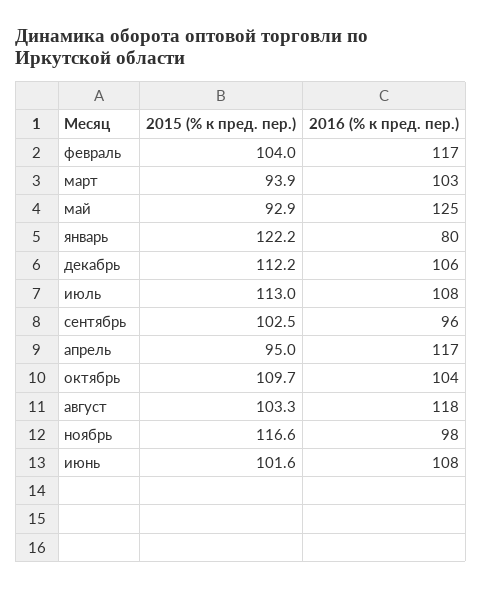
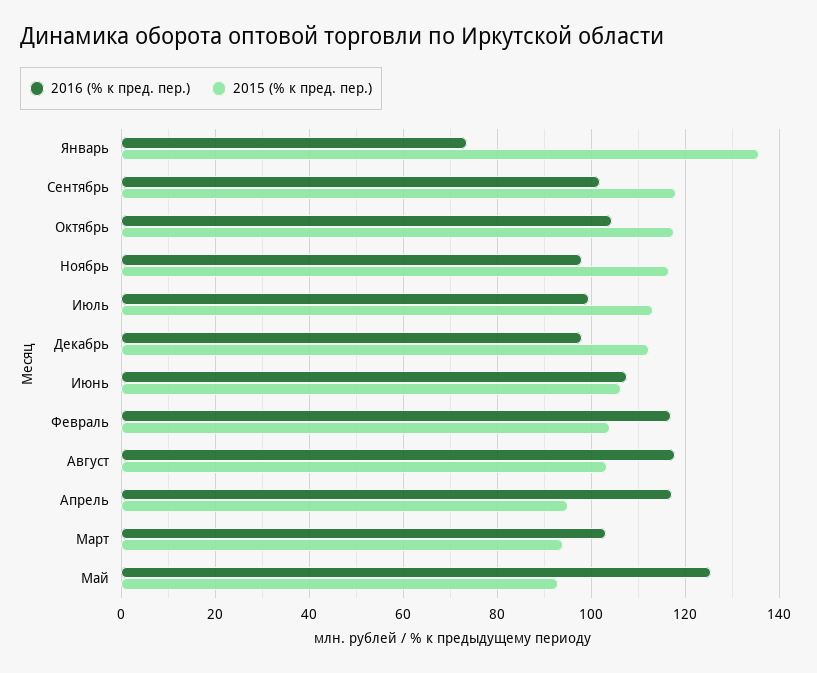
2015 (% к пред. пер.), январь: 122.2 -> 136
2016 (% к пред. пер.), январь: 80 -> 74
2016 (% к пред. пер.), декабрь: 106 -> 98
2016 (% к пред. пер.), июль: 108 -> 100
2015 (% к пред. пер.), сентябрь: 102.5 -> 118
2016 (% к пред. пер.), сентябрь: 96 -> 102
2015 (% к пред. пер.), октябрь: 109.7 -> 118
2015 (% к пред. пер.), июнь: 101.6 -> 106

